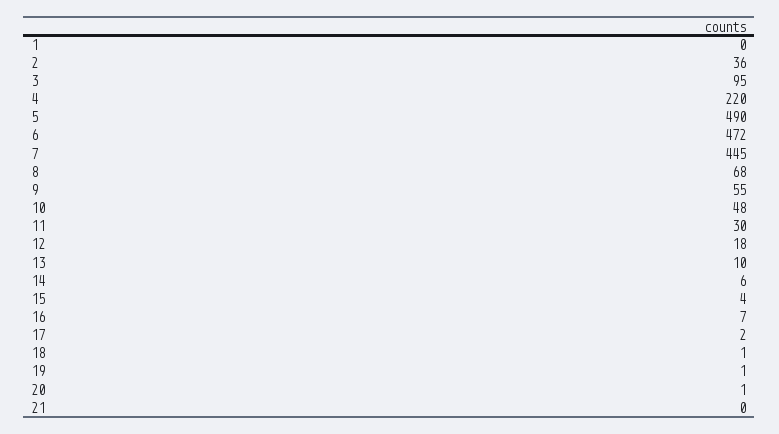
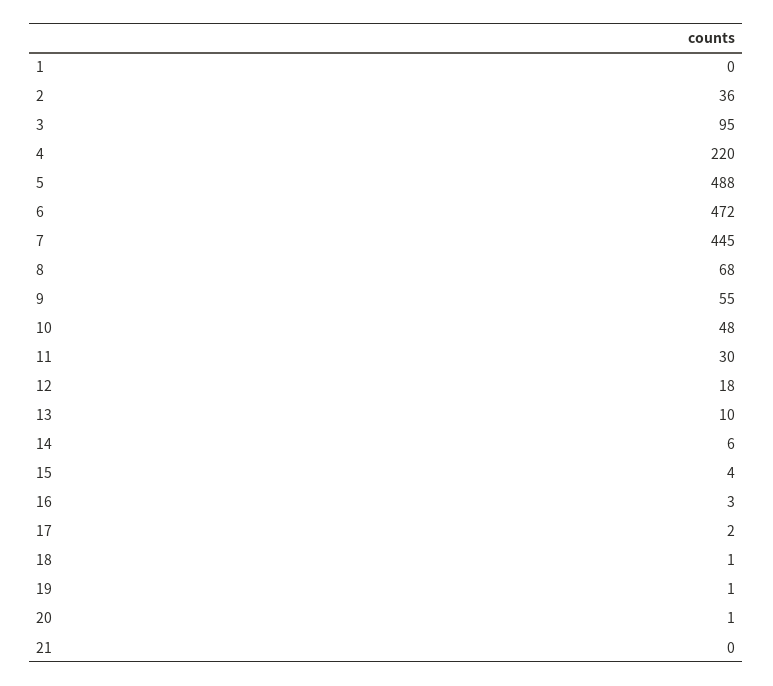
5: 490 -> 488
16: 7 -> 3

